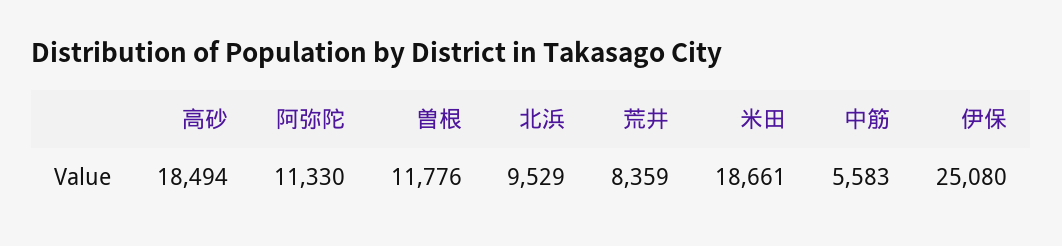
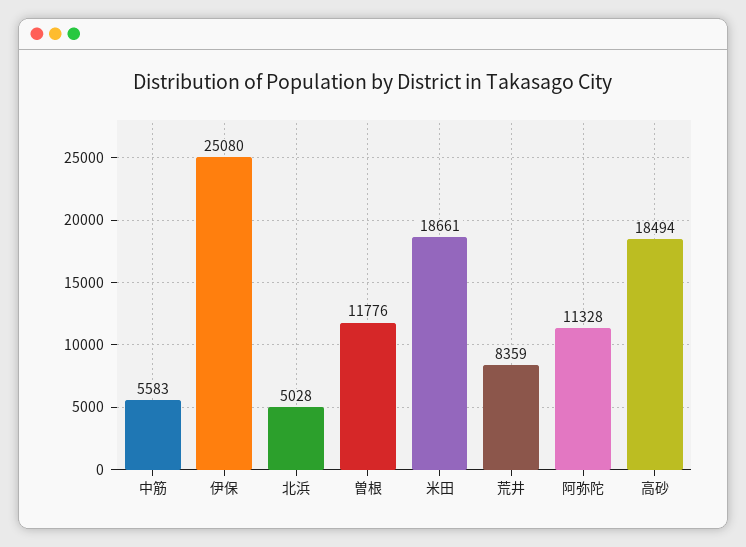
阿弥陀: 11330 -> 11328
北浜: 9529 -> 5028

